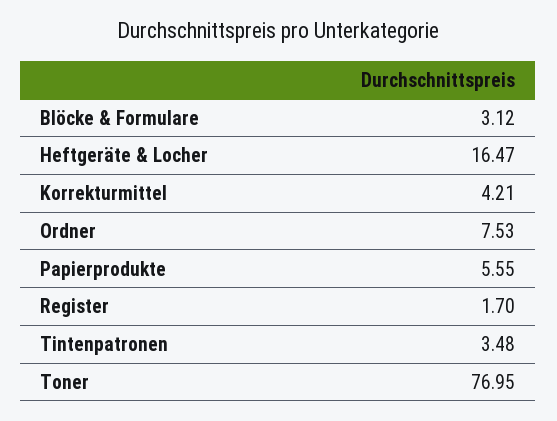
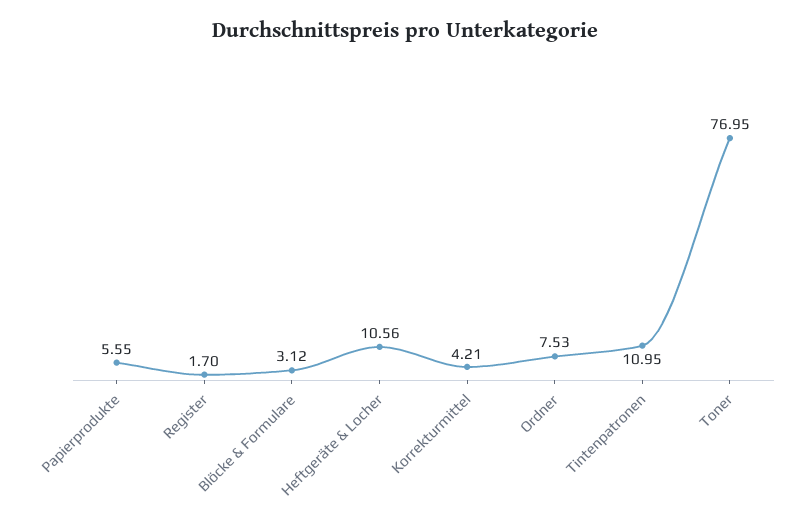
Heftgeräte & Locher: 16.47 -> 10.56
Tintenpatronen: 3.48 -> 10.95

